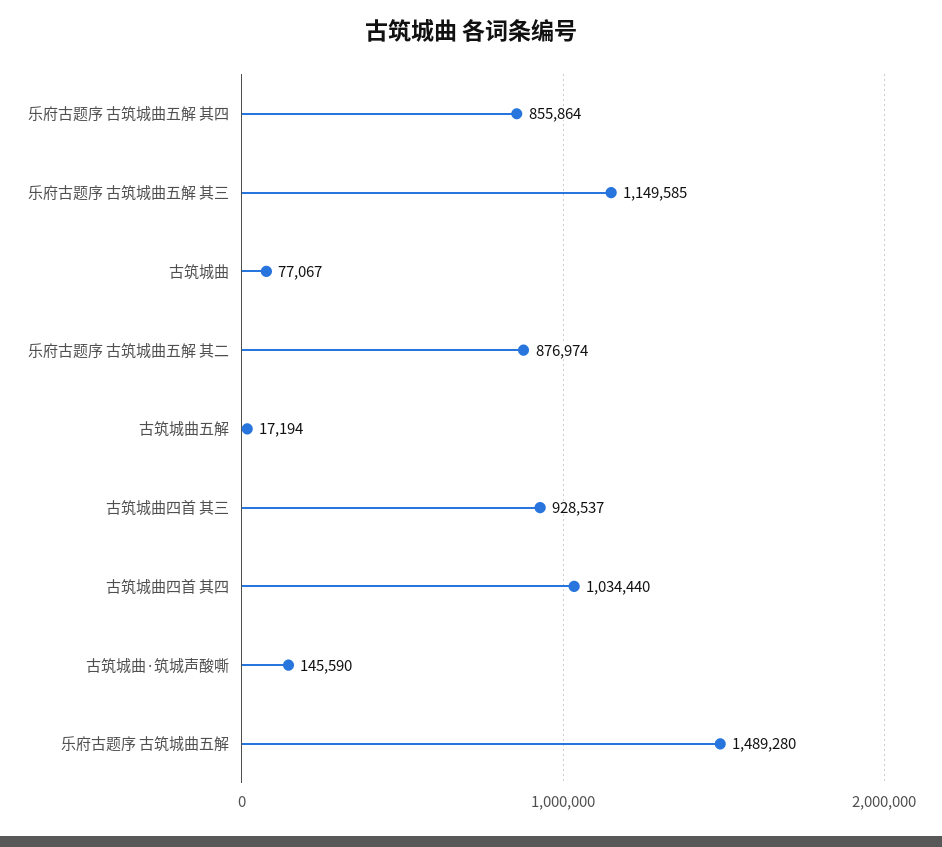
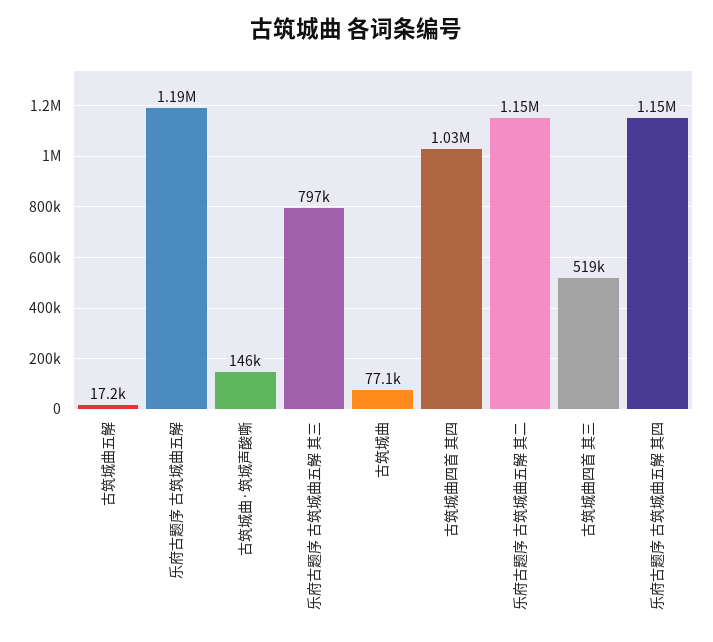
乐府古题序 古筑城曲五解 其四: 855864 -> 1150000
乐府古题序 古筑城曲五解 其三: 1149585 -> 797000
乐府古题序 古筑城曲五解 其二: 876974 -> 1150000
古筑城曲四首 其三: 928537 -> 519000
乐府古题序 古筑城曲五解: 1489280 -> 1190000

